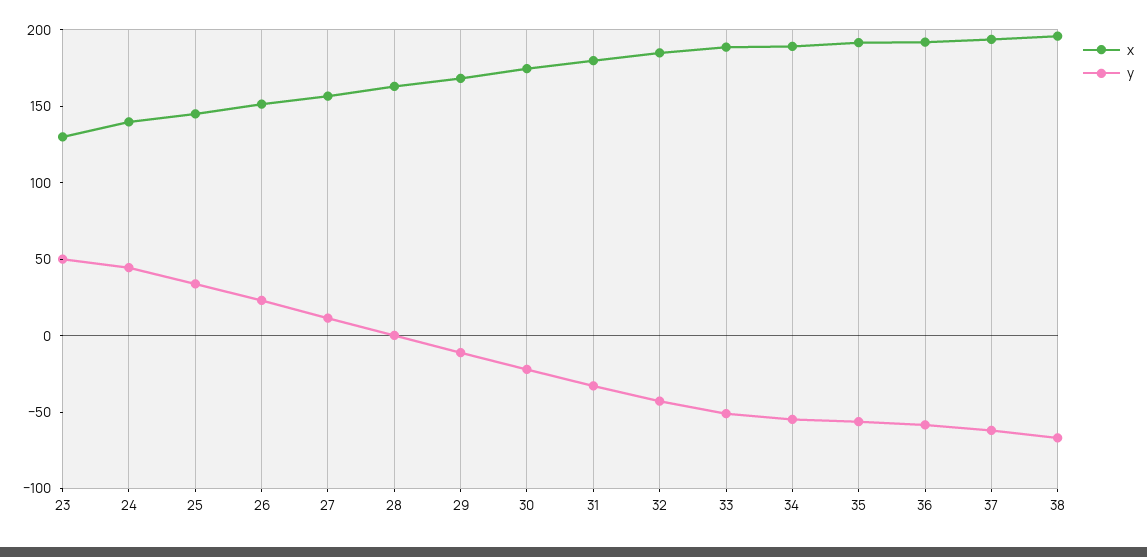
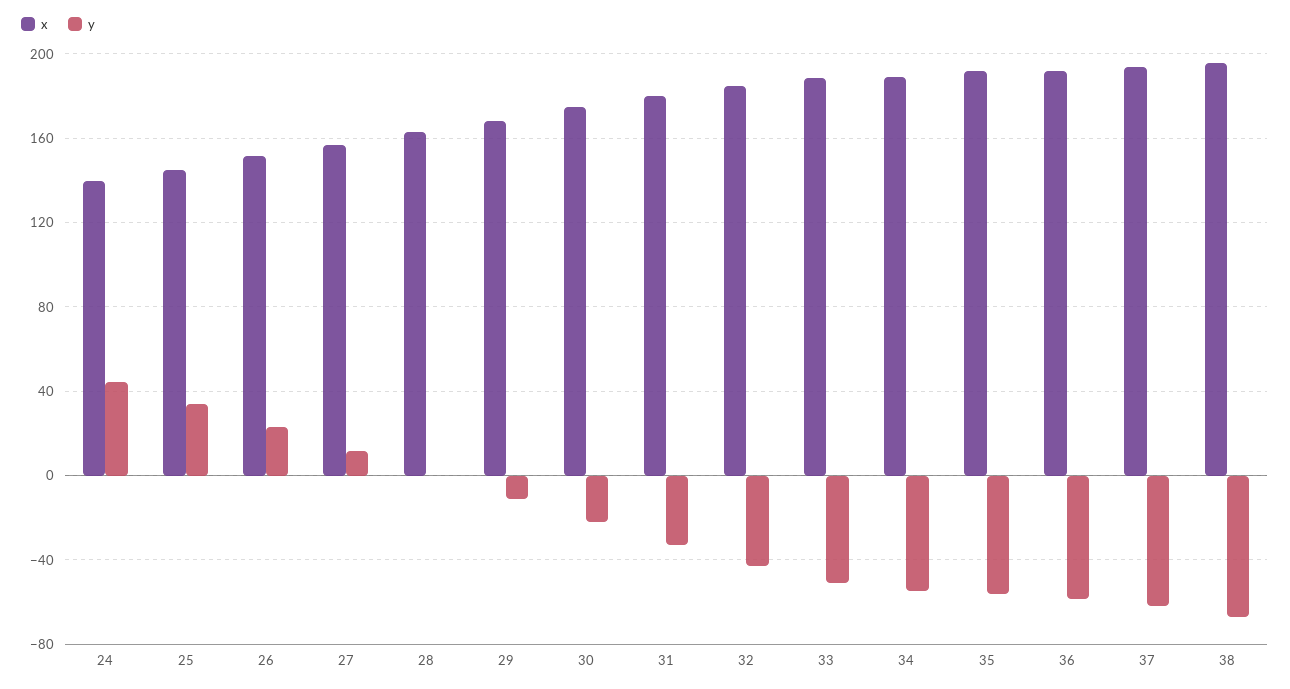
x, 23: 130 -> none
y, 23: 50 -> none

